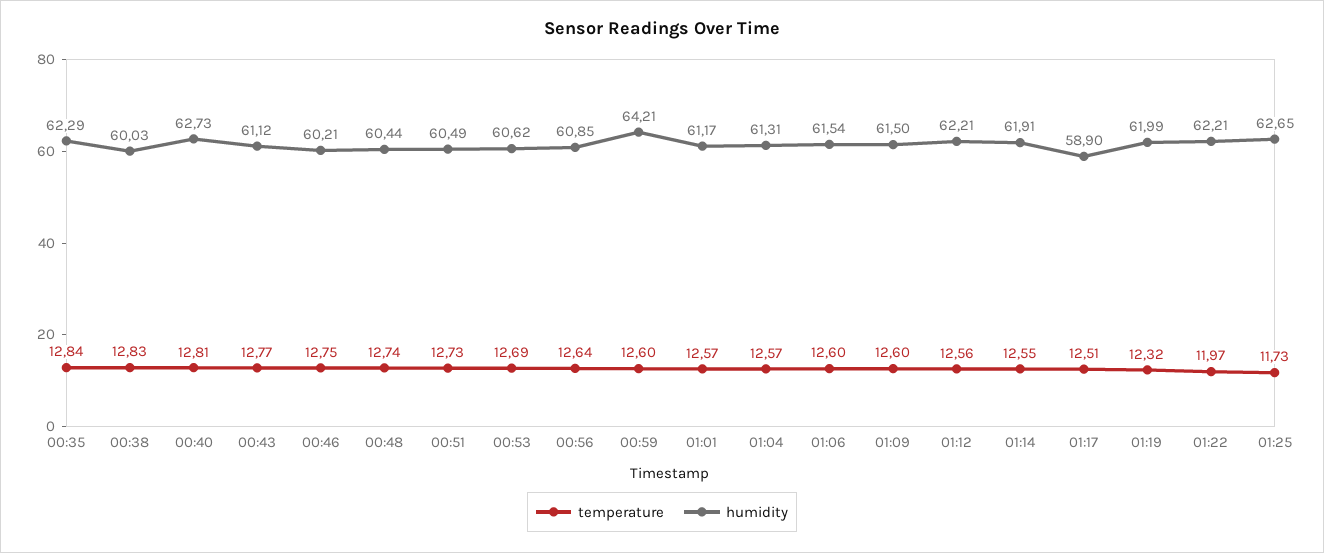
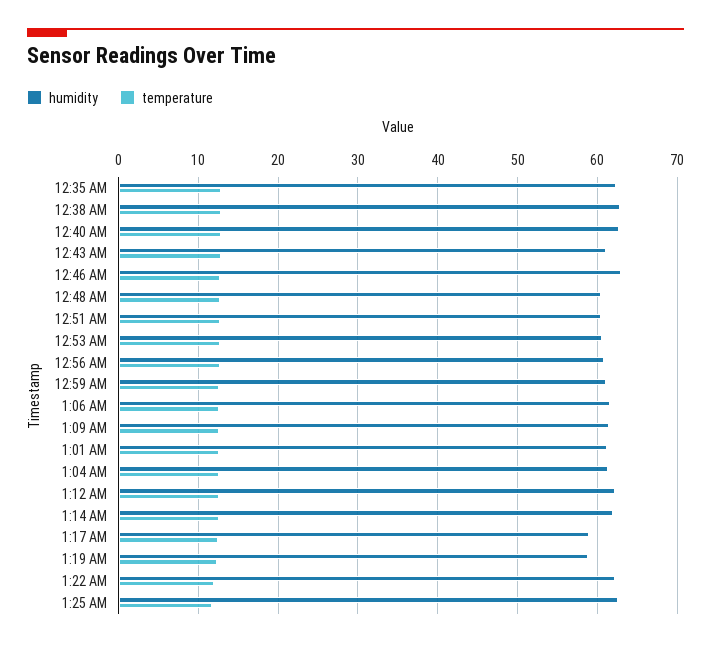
humidity, 00:38: 60.03 -> 63
humidity, 00:46: 60.21 -> 63
humidity, 00:59: 64.21 -> 61
humidity, 01:19: 61.99 -> 59

